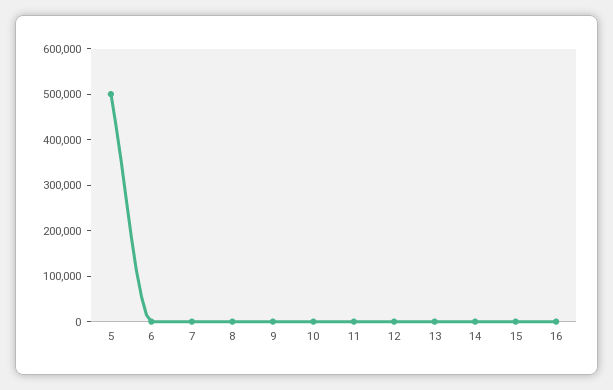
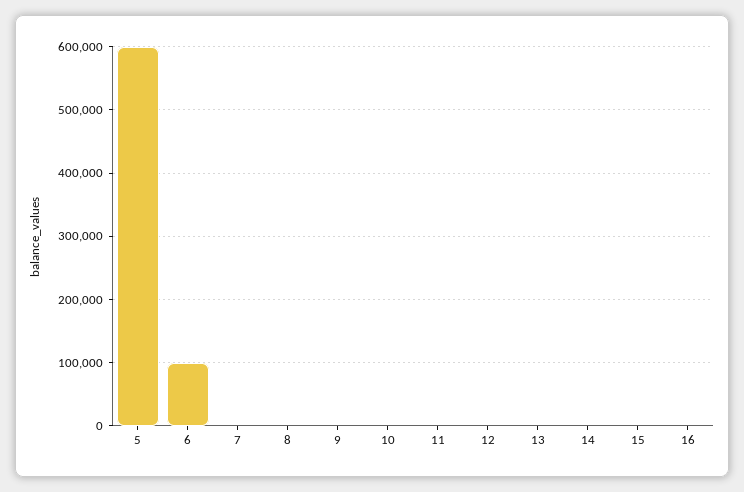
5: 500000 -> 600000
6: 0 -> 100000

